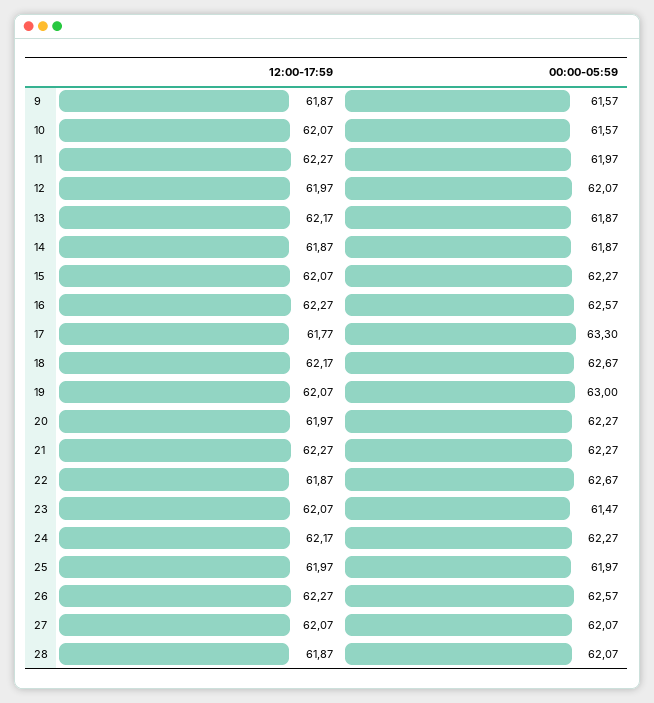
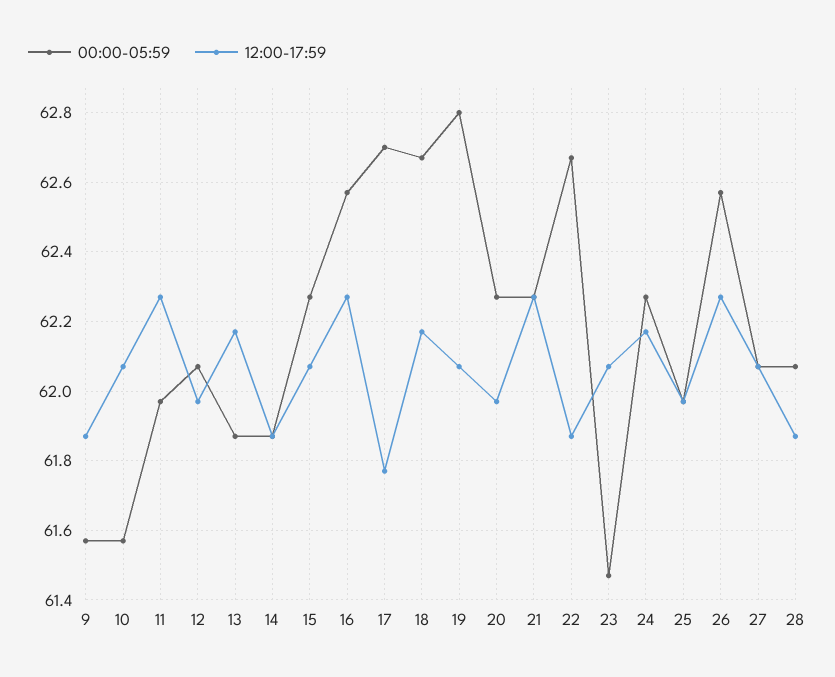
00:00-05:59, 17: 63.3 -> 62.7
00:00-05:59, 19: 63 -> 62.8

